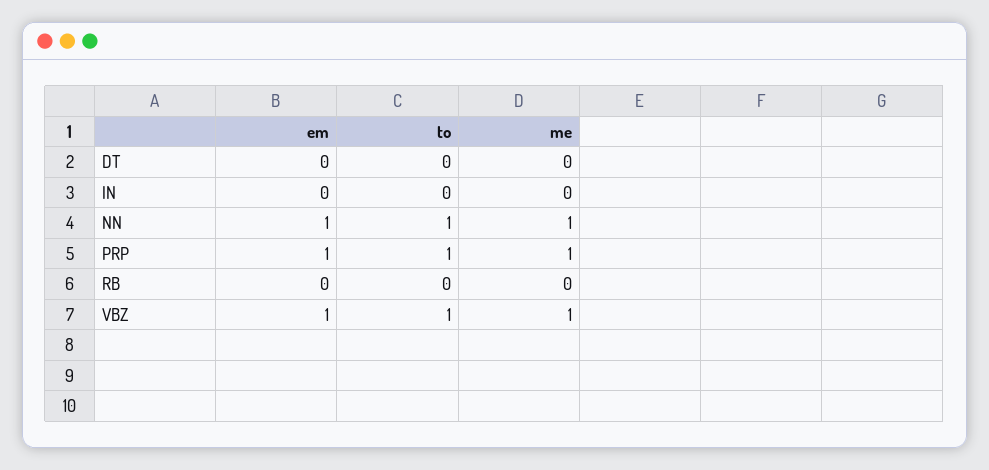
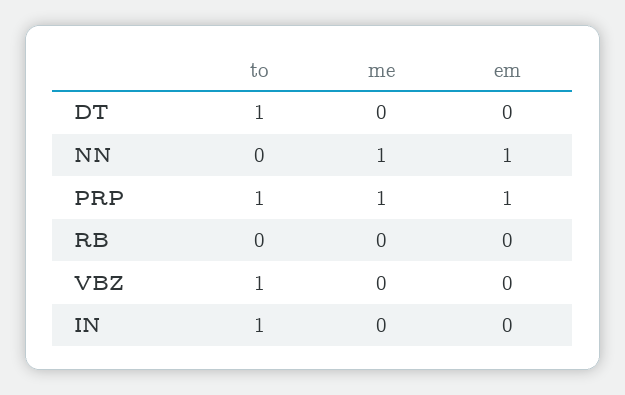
to, DT: 0 -> 1
to, IN: 0 -> 1
to, NN: 1 -> 0
em, VBZ: 1 -> 0
me, VBZ: 1 -> 0

